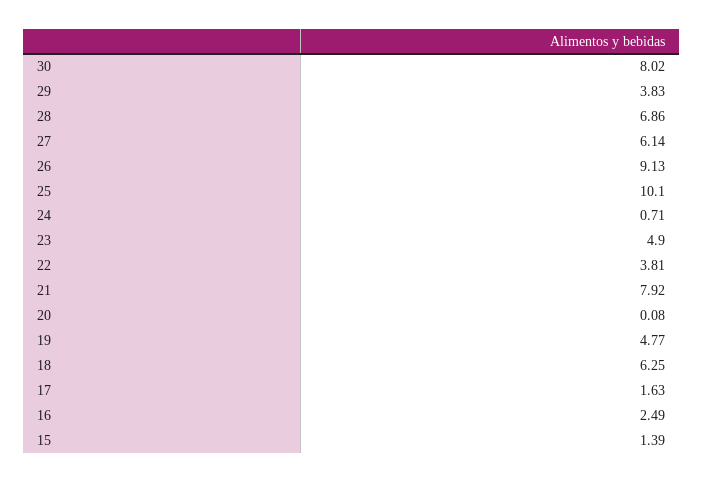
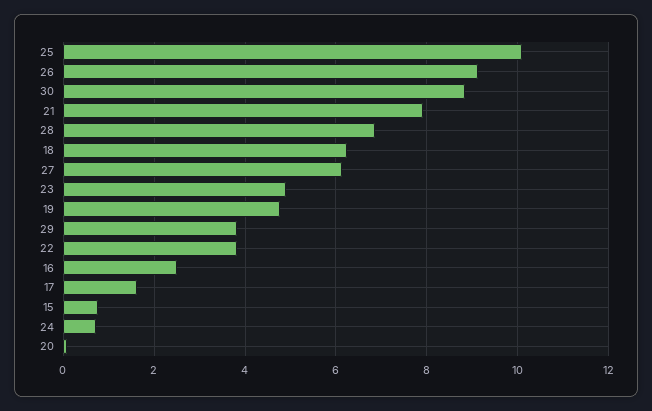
30: 8.02 -> 8.8
15: 1.39 -> 0.8

